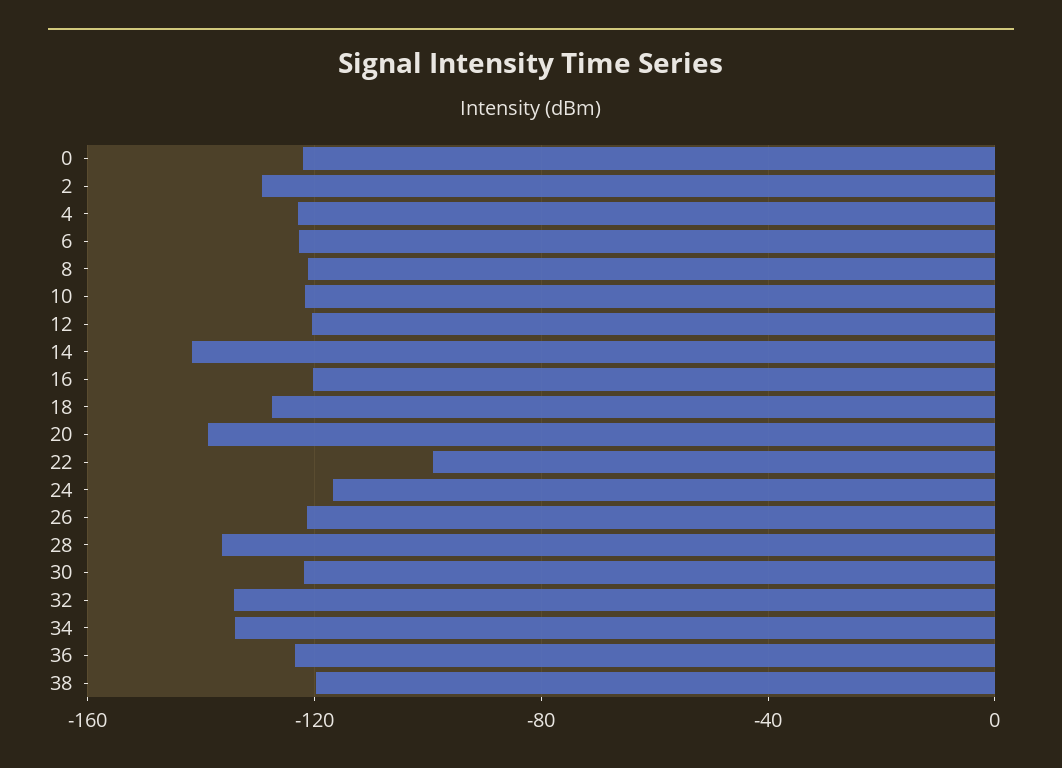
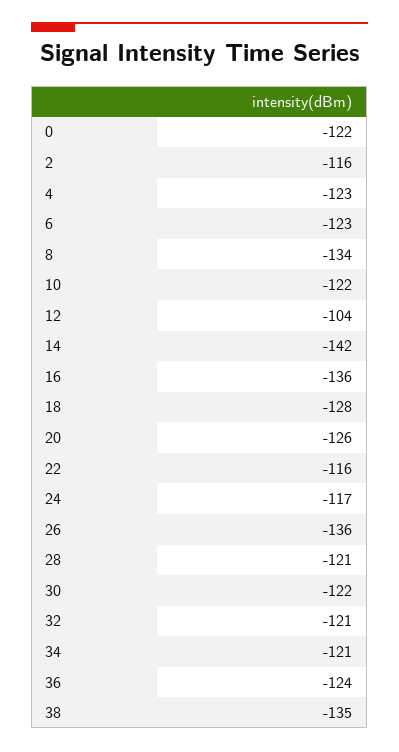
2: -130 -> -116
8: -120 -> -134
12: -120 -> -104
16: -120 -> -136
20: -140 -> -126
22: -100 -> -116
26: -120 -> -136
28: -135 -> -121
32: -135 -> -121
34: -135 -> -121
38: -120 -> -135

